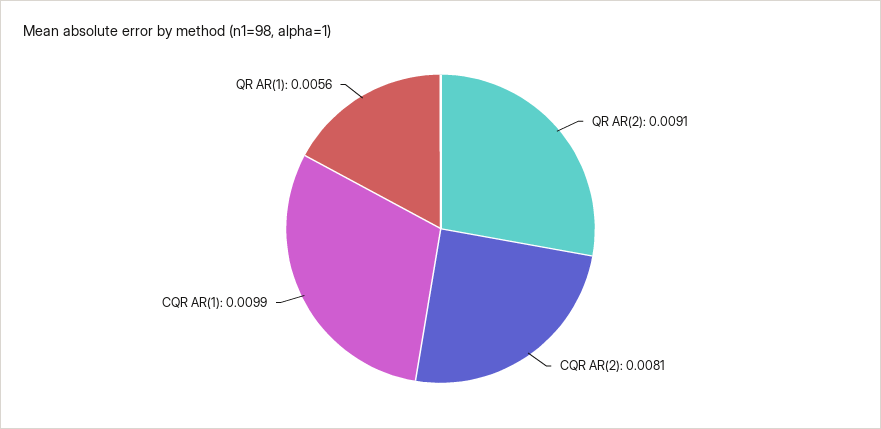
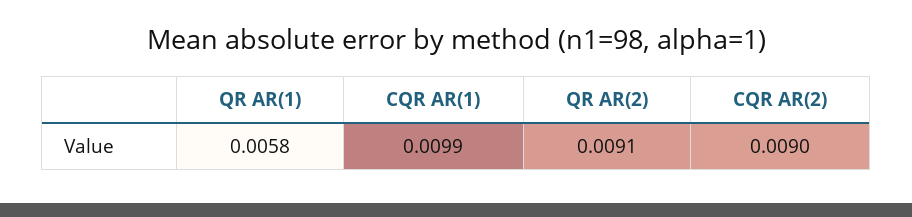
CQR AR(2): 0.0081 -> 0.009
QR AR(1): 0.0056 -> 0.0058

